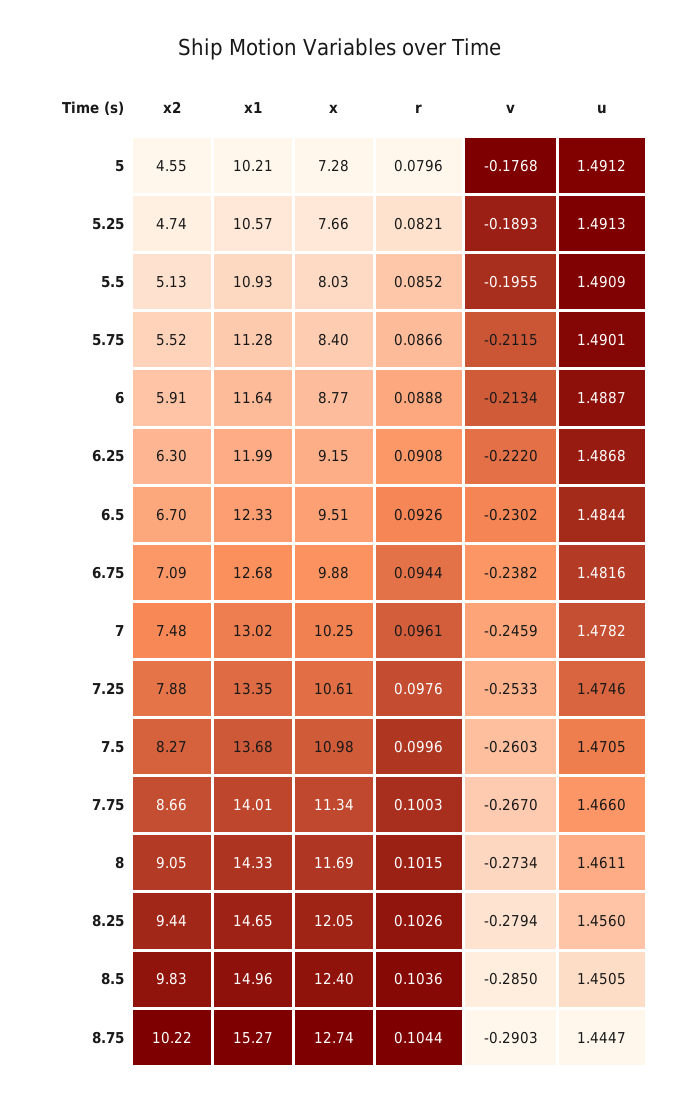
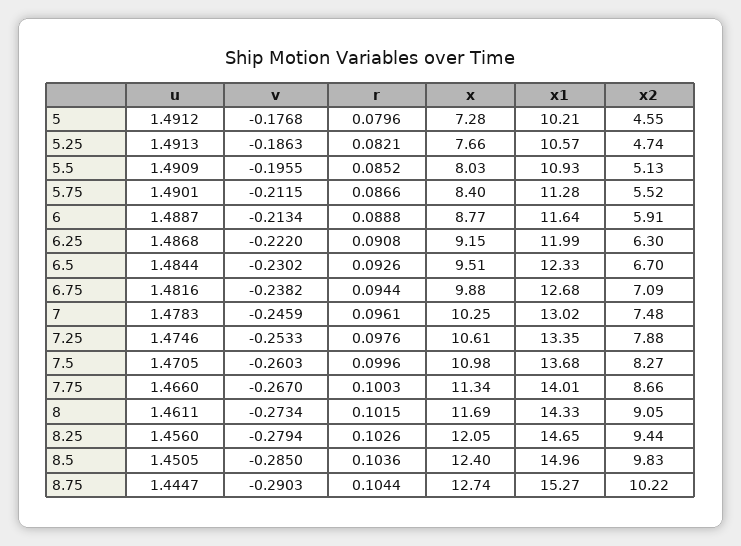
v, 5.25: -0.1893 -> -0.1863
u, 7: 1.4782 -> 1.4783

